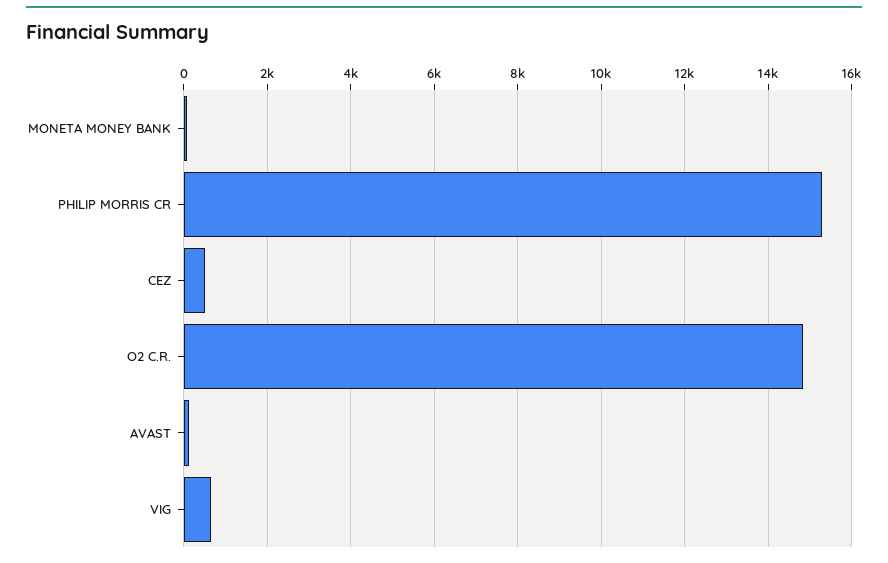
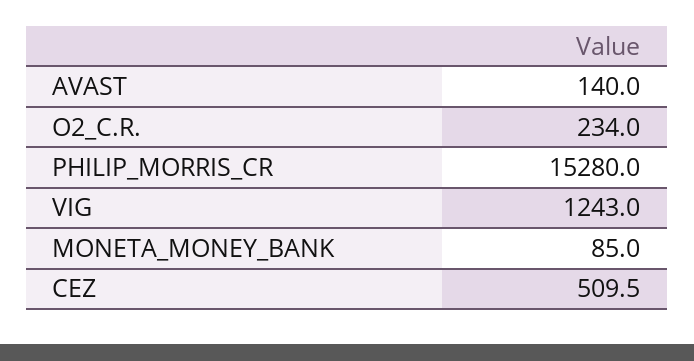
O2 C.R.: 14800 -> 234
VIG: 600 -> 1243

